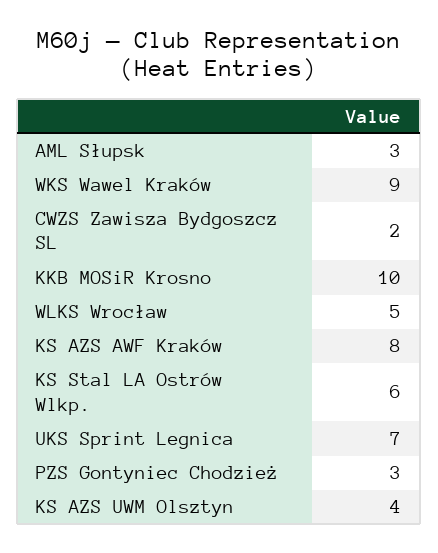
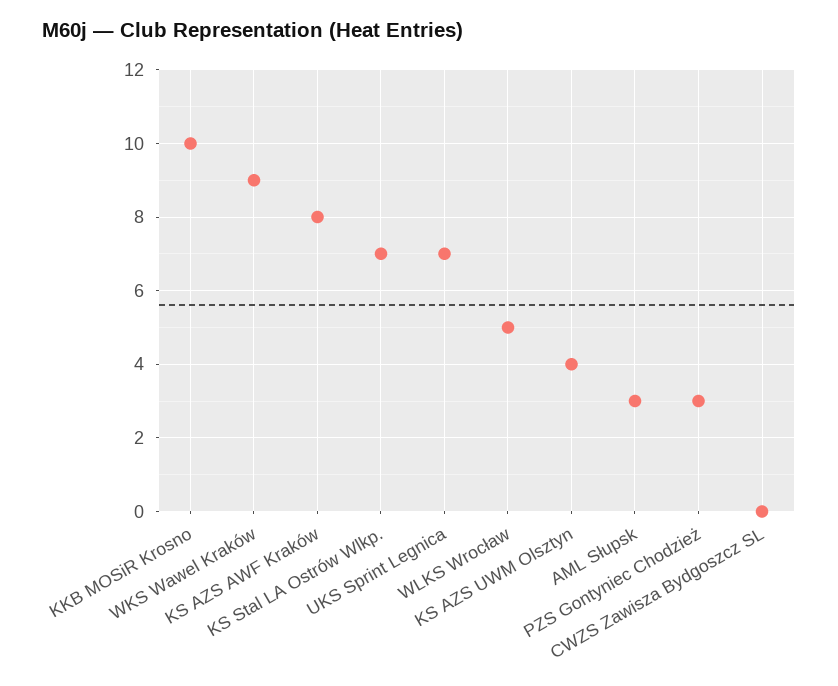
CWZS Zawisza Bydgoszcz SL: 2 -> 0
KS Stal LA Ostrów Wlkp.: 6 -> 7

